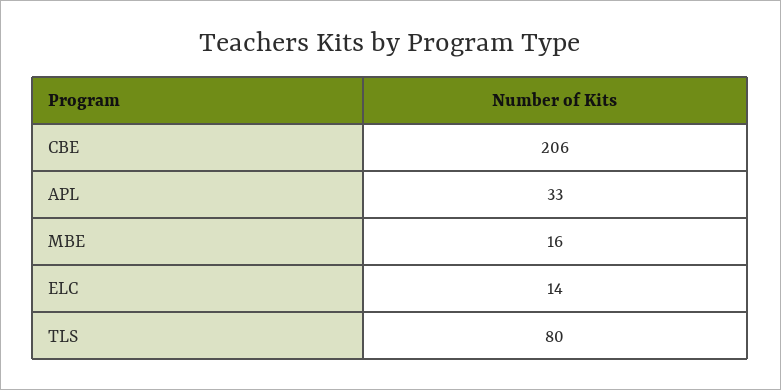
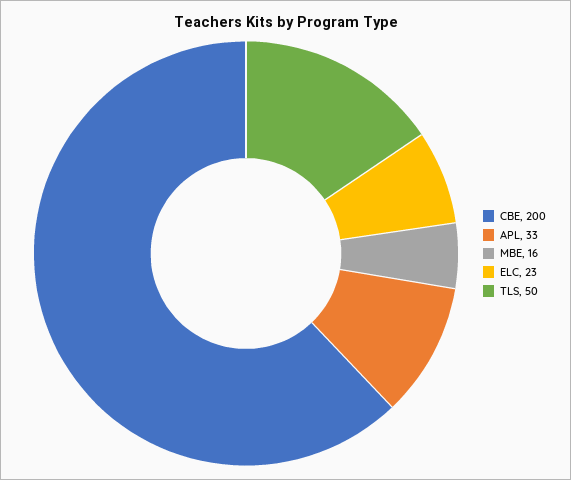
CBE: 206 -> 200
ELC: 14 -> 23
TLS: 80 -> 50

